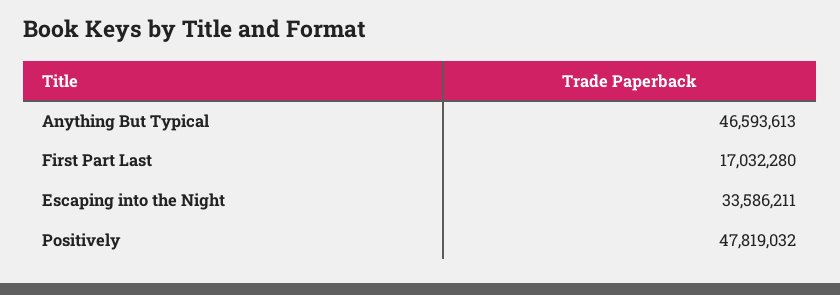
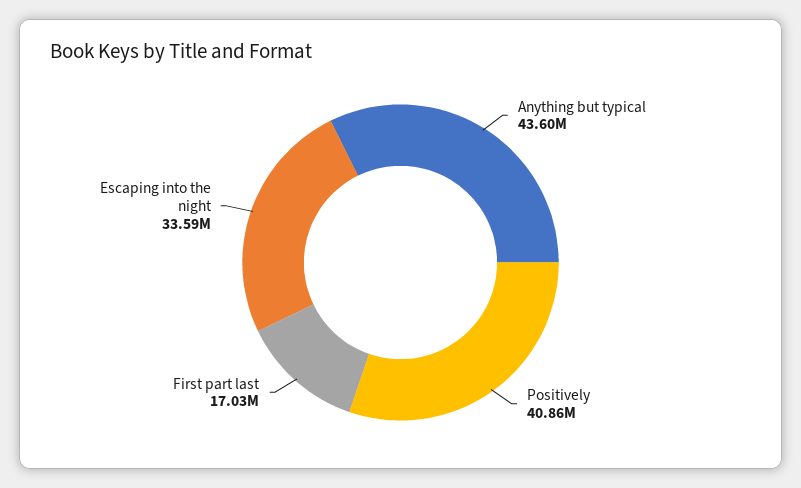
Anything But Typical: 46593613 -> 43600000
Positively: 47819032 -> 40860000

